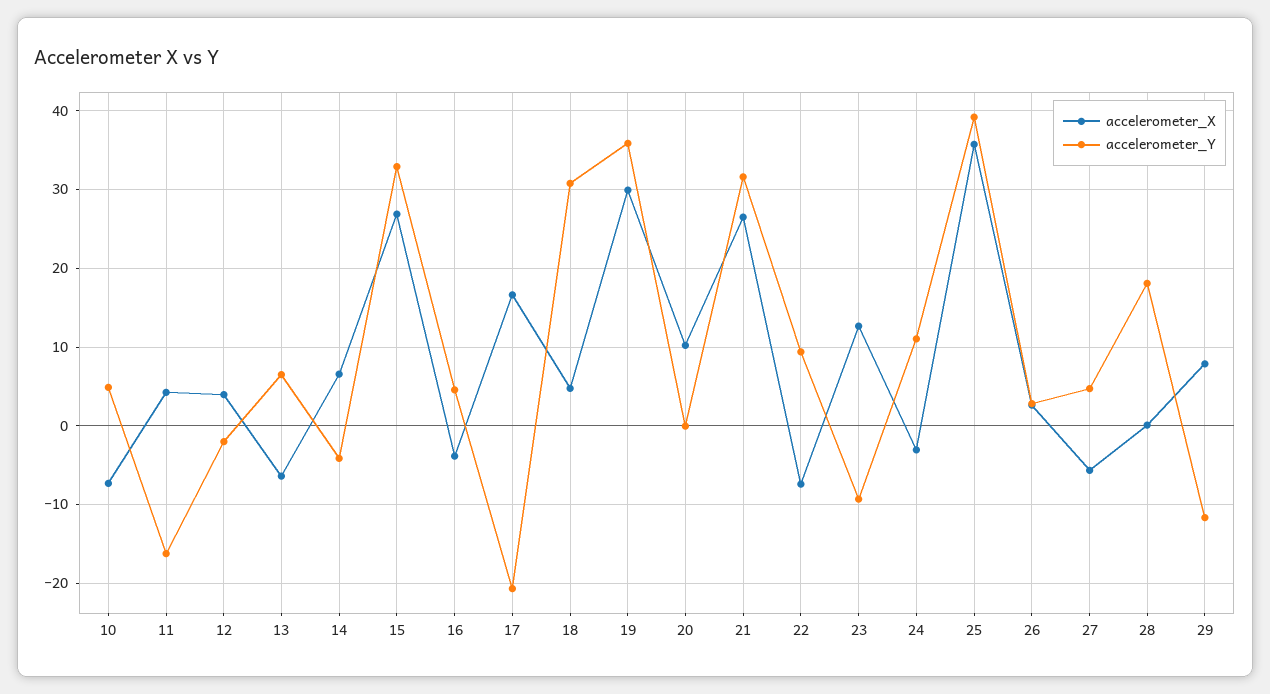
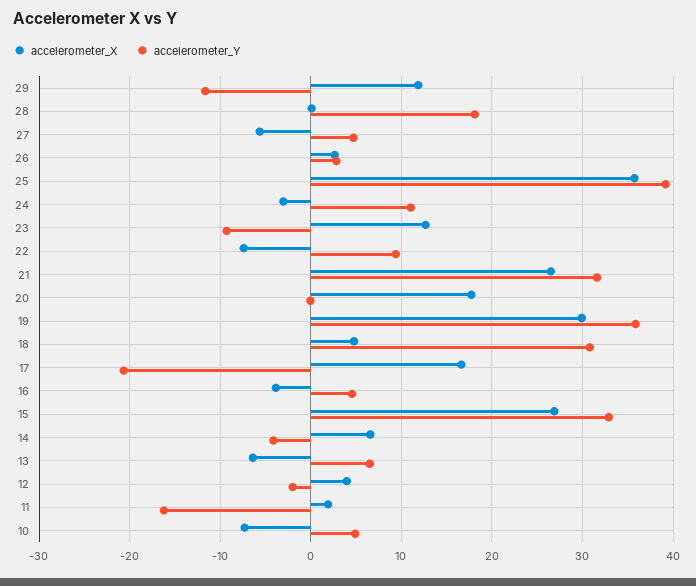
accelerometer_X, 11: 4 -> 2
accelerometer_X, 20: 10 -> 18
accelerometer_X, 29: 8 -> 12

